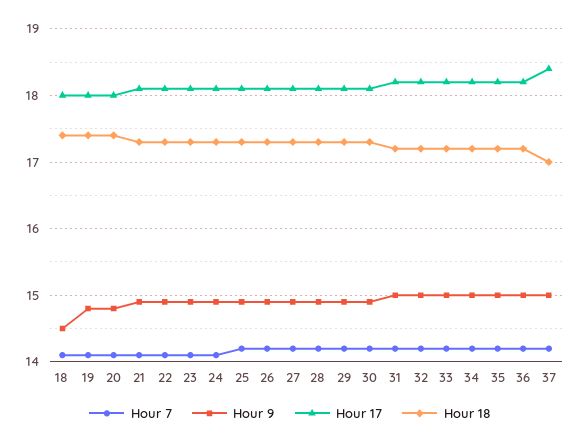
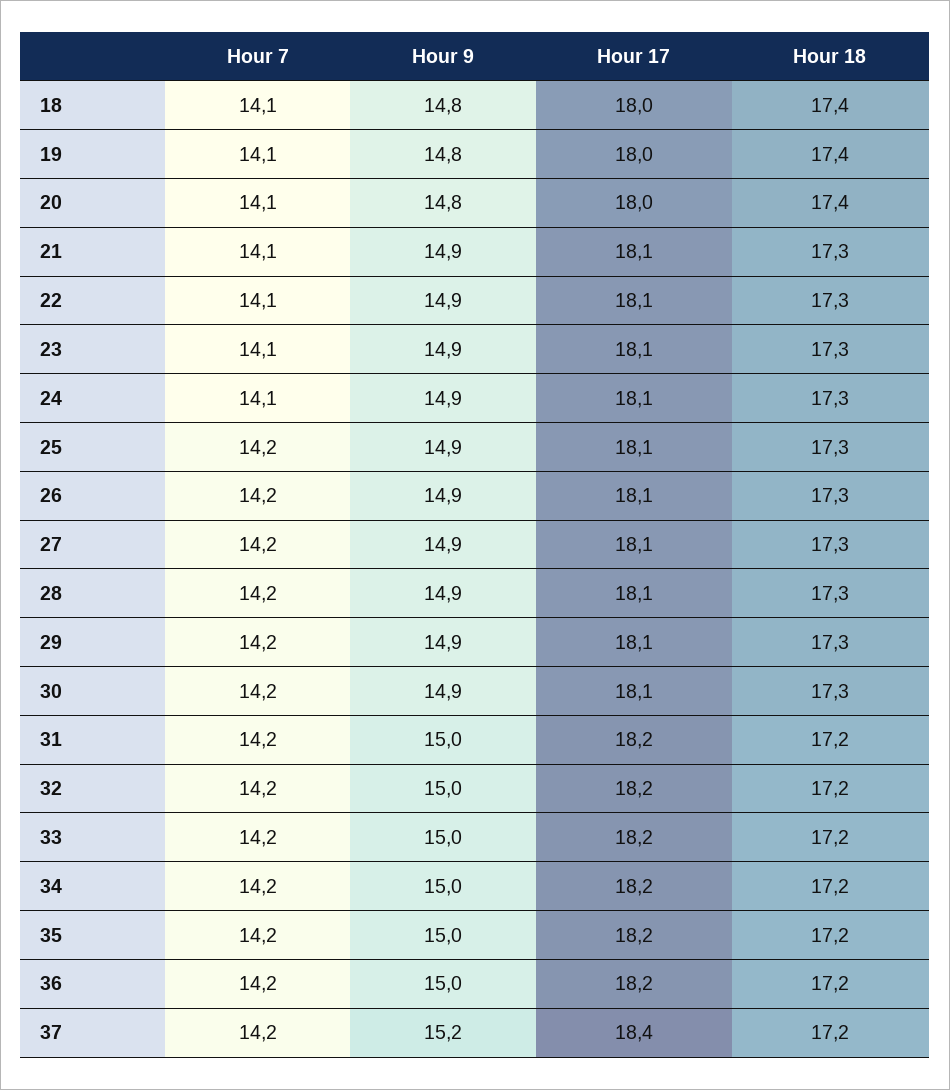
Hour 9, 18: 14.5 -> 14.8
Hour 9, 37: 15 -> 15.2
Hour 18, 37: 17 -> 17.2

